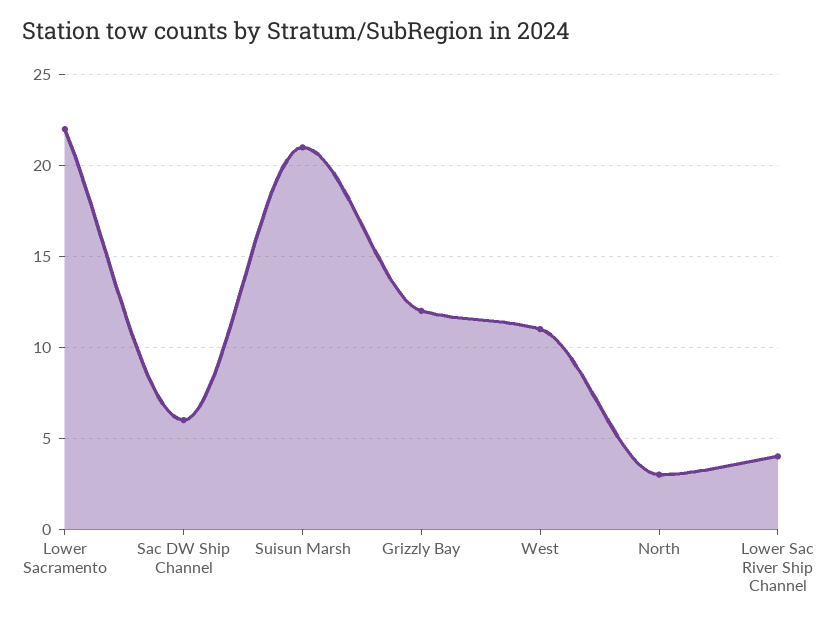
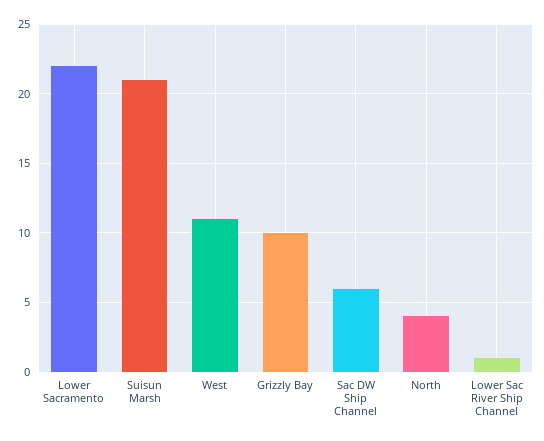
Grizzly Bay: 12 -> 10
North: 3 -> 4
Lower Sac River Ship Channel: 4 -> 1

